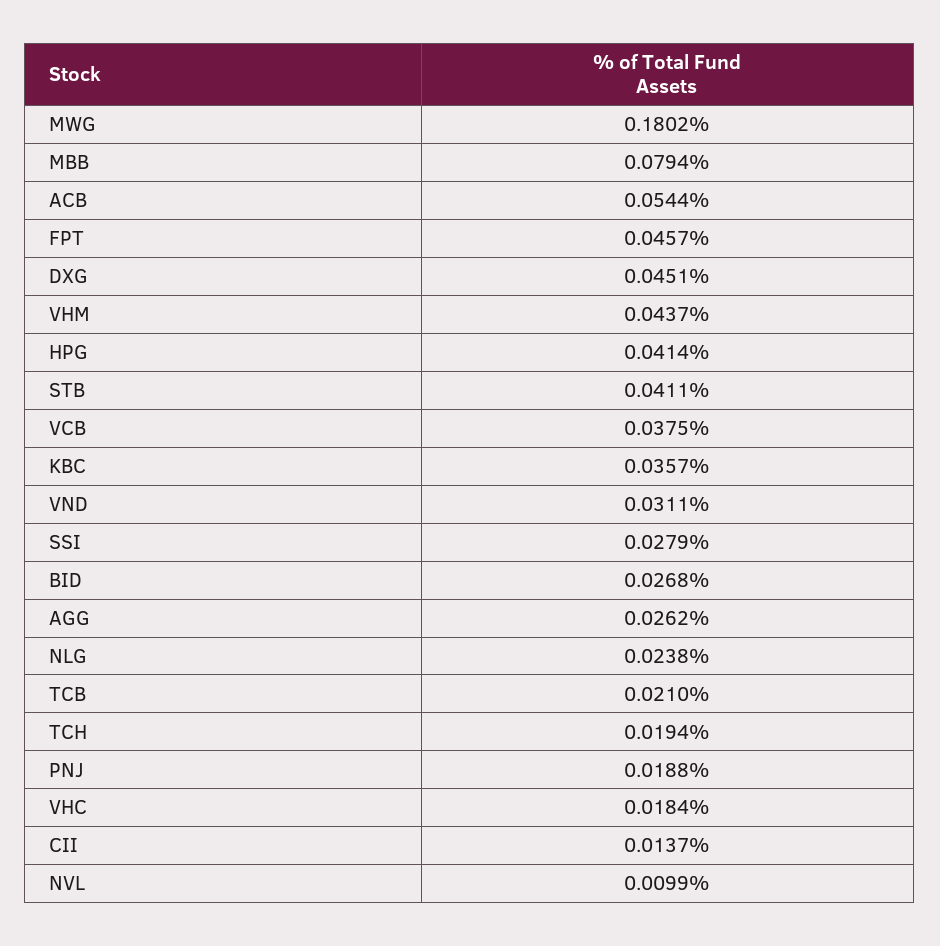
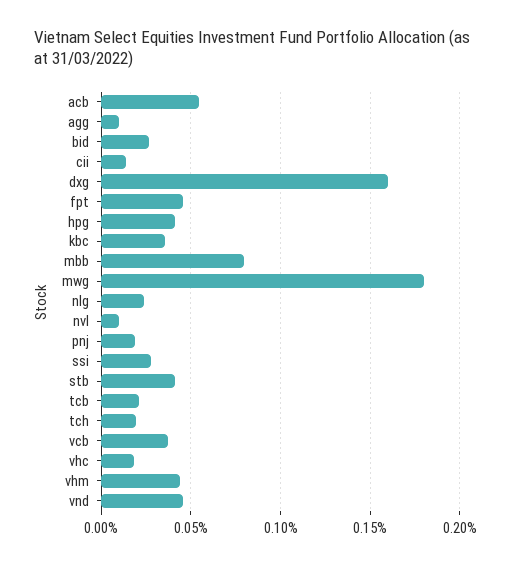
DXG: 0.0451 -> 0.16
VND: 0.0311 -> 0.045
AGG: 0.0262 -> 0.01

